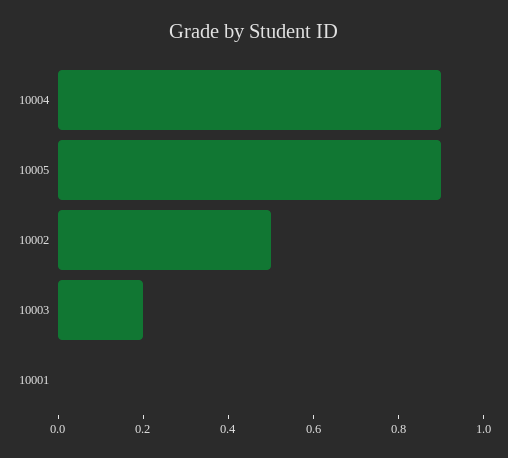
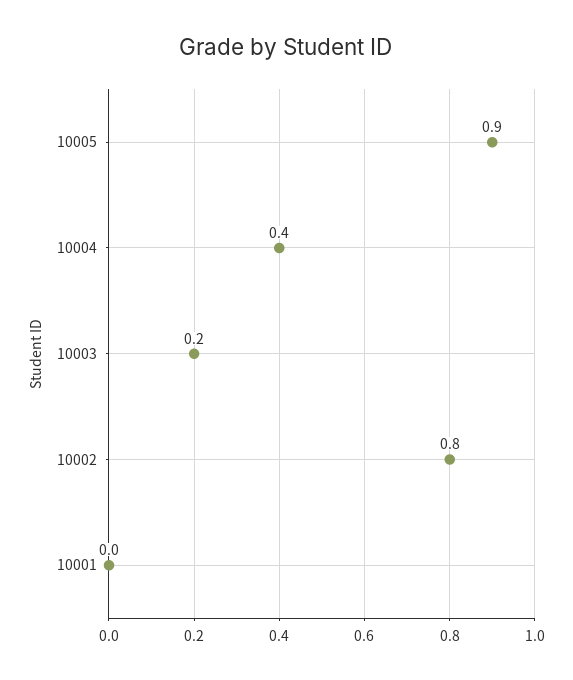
10004: 0.9 -> 0.4
10002: 0.5 -> 0.8

